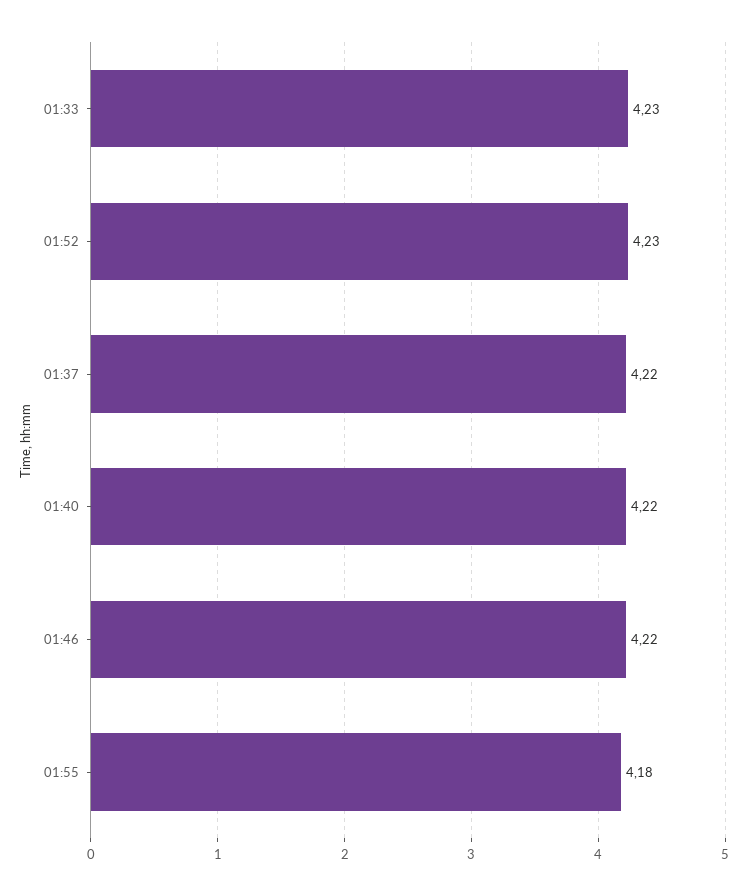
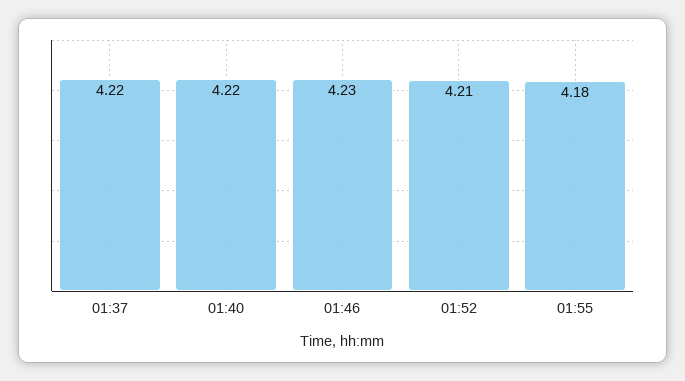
01:33: 4.23 -> none
01:52: 4.23 -> 4.21
01:46: 4.22 -> 4.23

